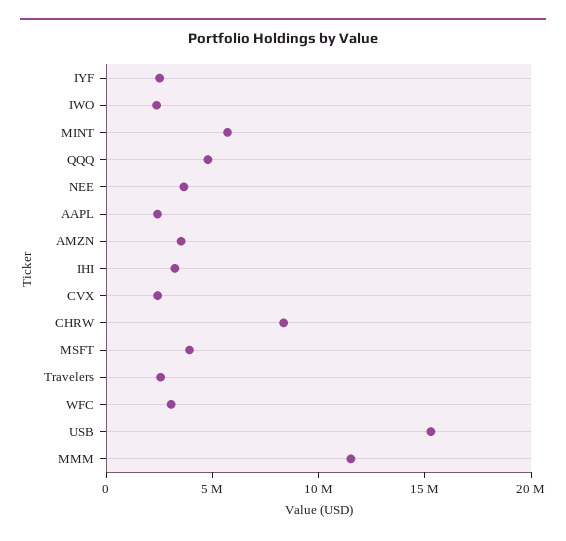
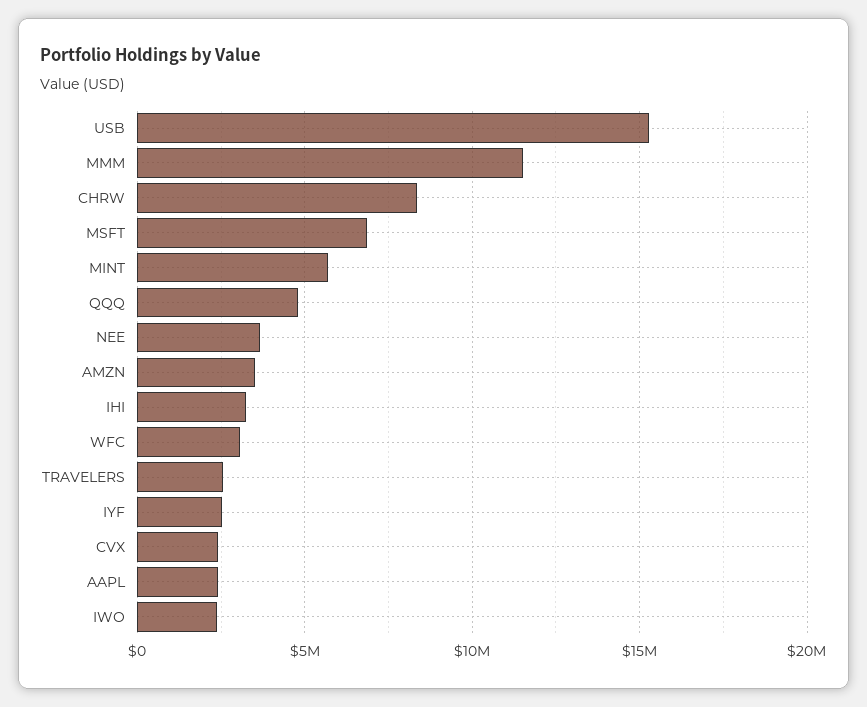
MSFT: 4000000 -> 7000000

